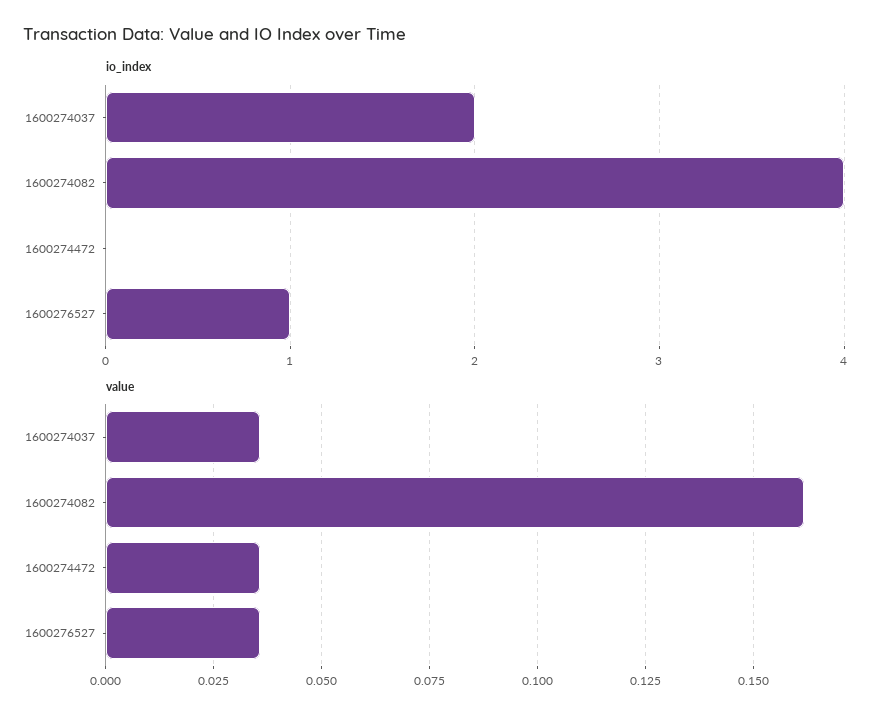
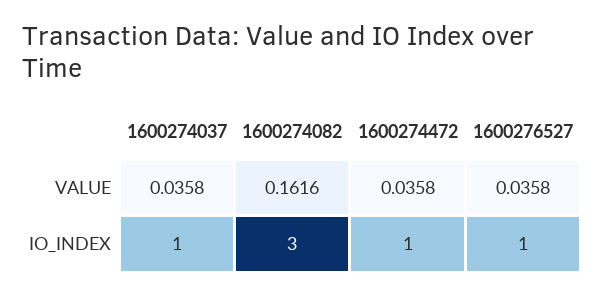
io_index, 1600274037: 2 -> 1
io_index, 1600274082: 4 -> 3
io_index, 1600274472: 0 -> 1

